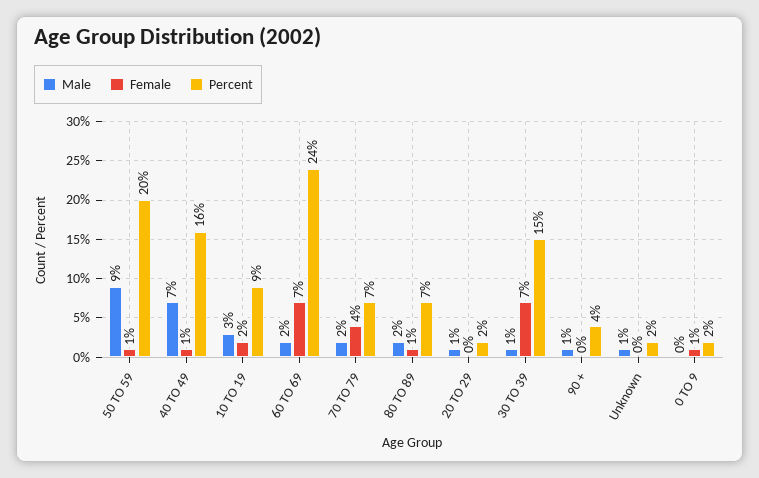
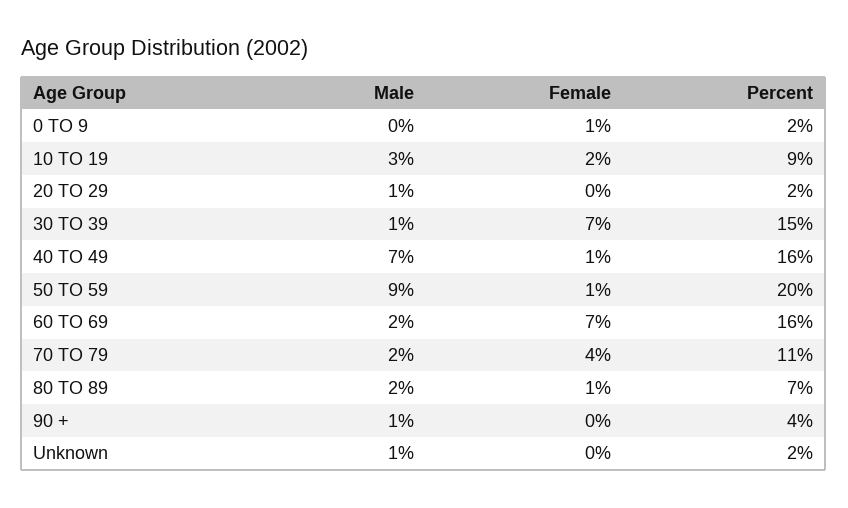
Percent, 60 TO 69: 24 -> 16
Percent, 70 TO 79: 7 -> 11

